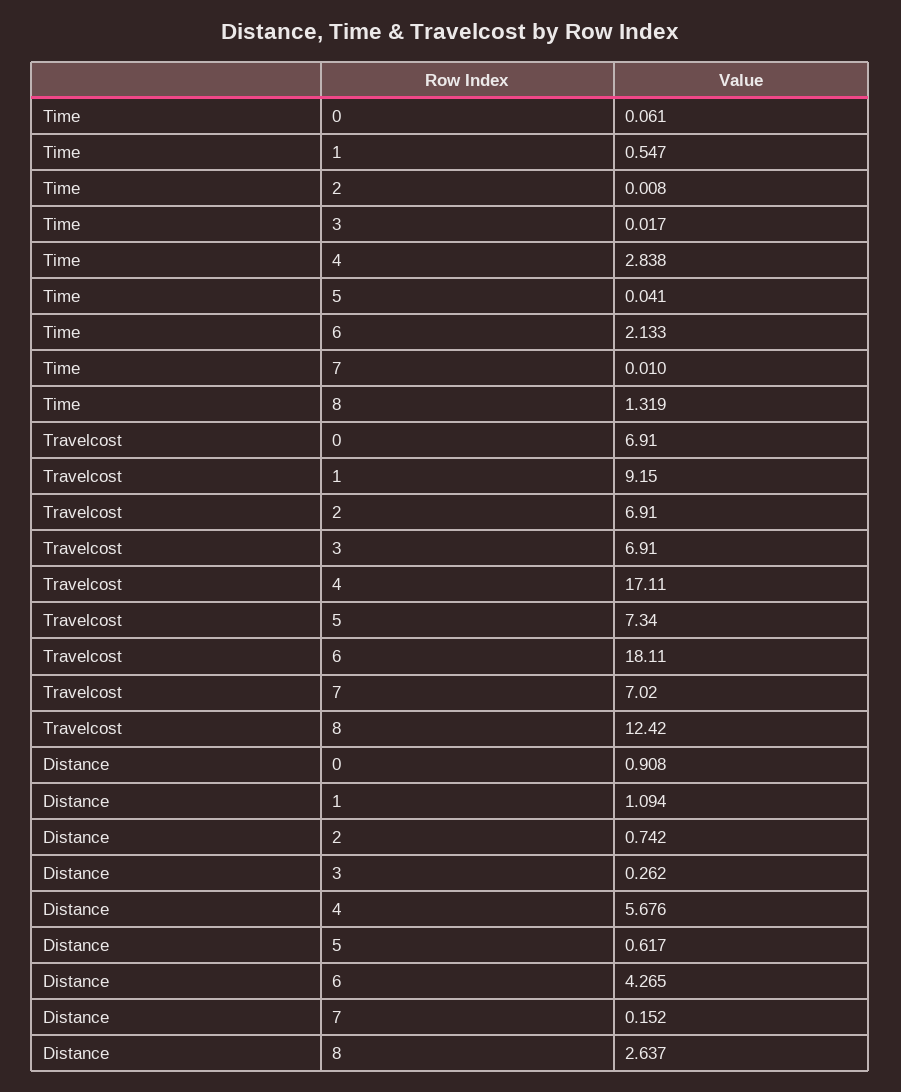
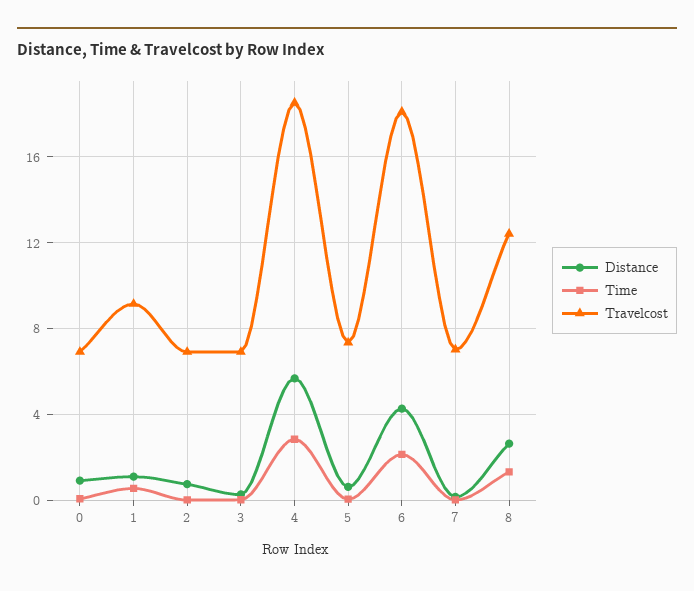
Travelcost, 4: 17.11 -> 18.5

